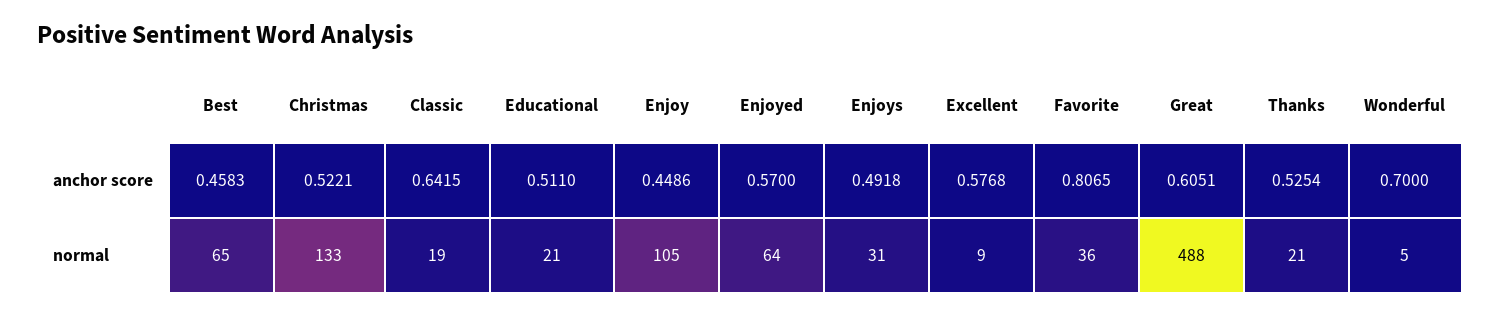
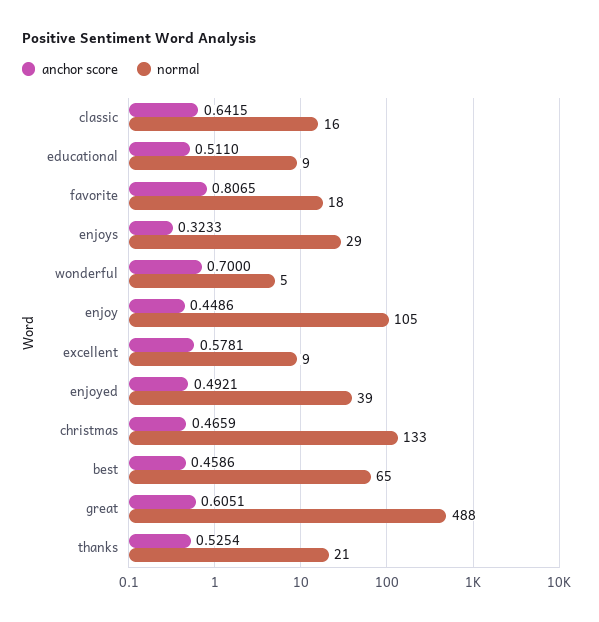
anchor score, Best: 0.4583 -> 0.4586
anchor score, Christmas: 0.5221 -> 0.4659
anchor score, Enjoyed: 0.57 -> 0.4921
anchor score, Enjoys: 0.4918 -> 0.3233
anchor score, Excellent: 0.5768 -> 0.5781
normal, Classic: 19 -> 16
normal, Educational: 21 -> 9
normal, Enjoyed: 64 -> 39
normal, Enjoys: 31 -> 29
normal, Favorite: 36 -> 18

